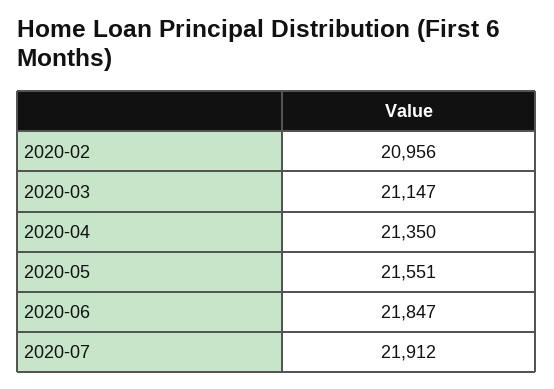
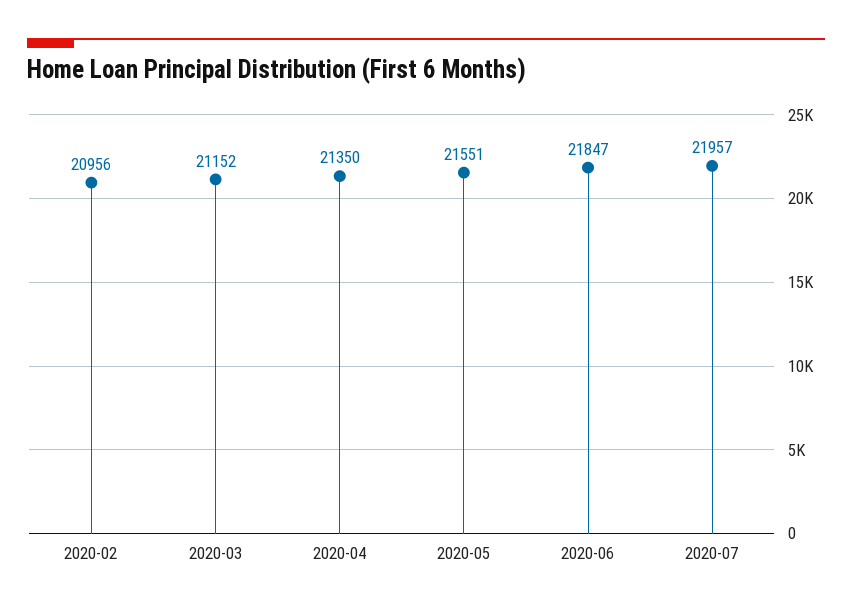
2020-03: 21147 -> 21152
2020-07: 21912 -> 21957

